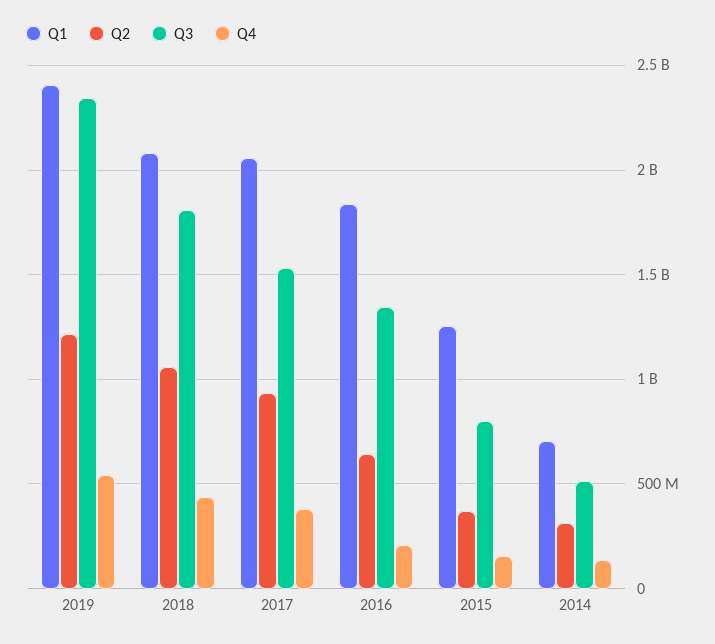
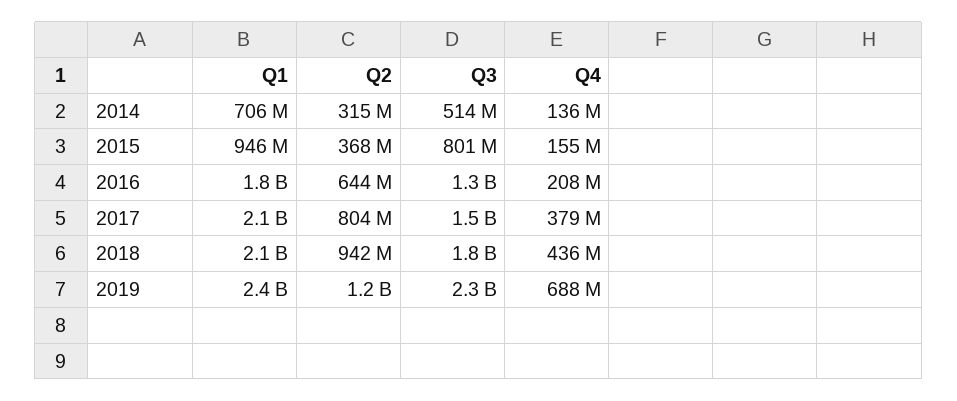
Q4, 2019: 550000000 -> 688000000
Q2, 2018: 1050000000 -> 942000000
Q2, 2017: 950000000 -> 804000000
Q1, 2015: 1250000000 -> 946000000

